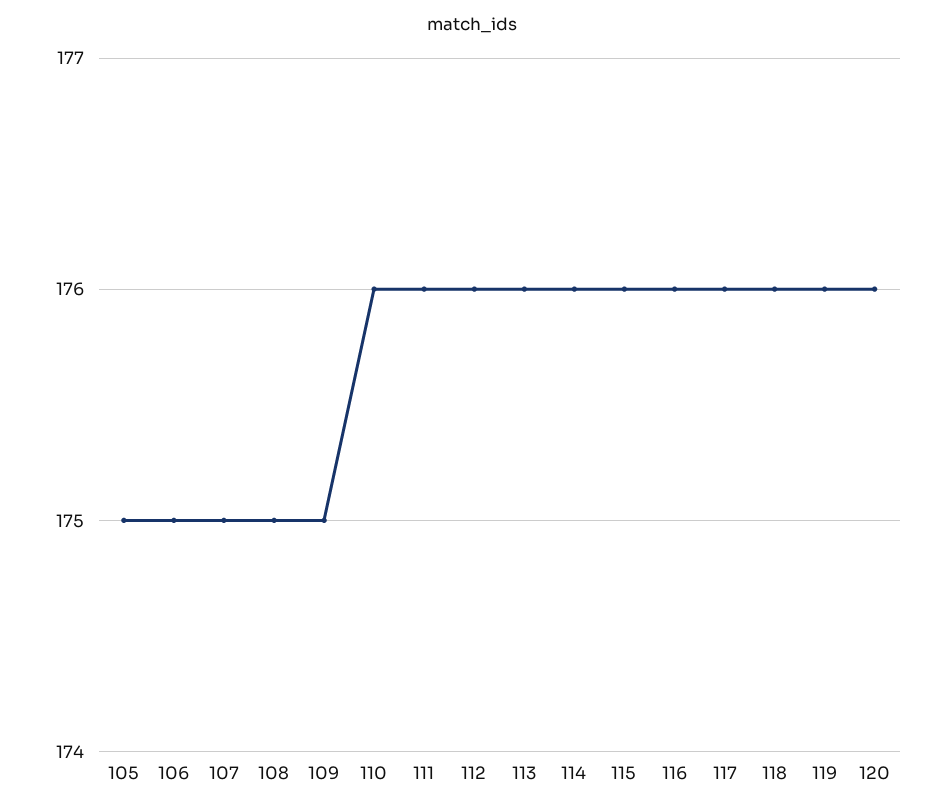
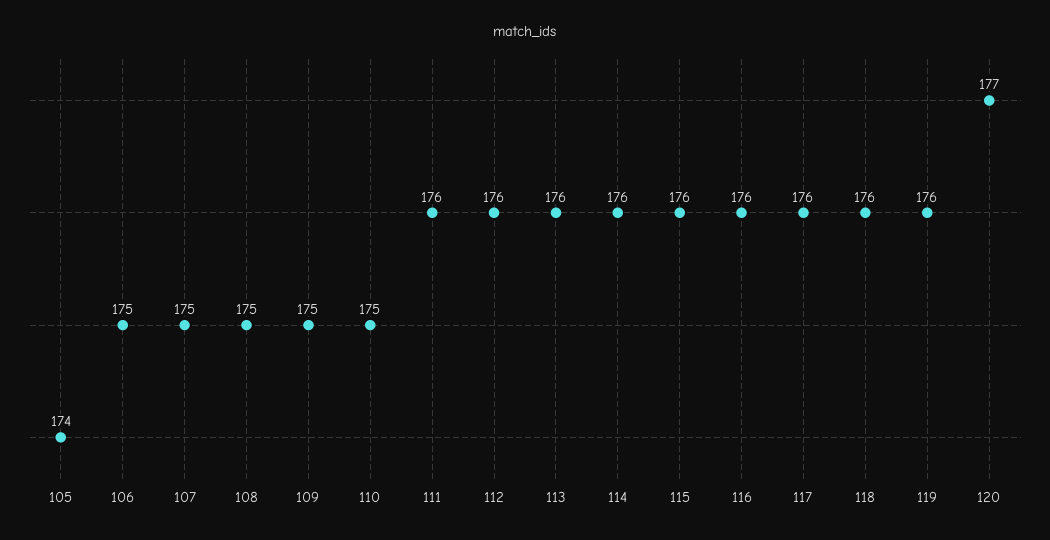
105: 175 -> 174
110: 176 -> 175
120: 176 -> 177

